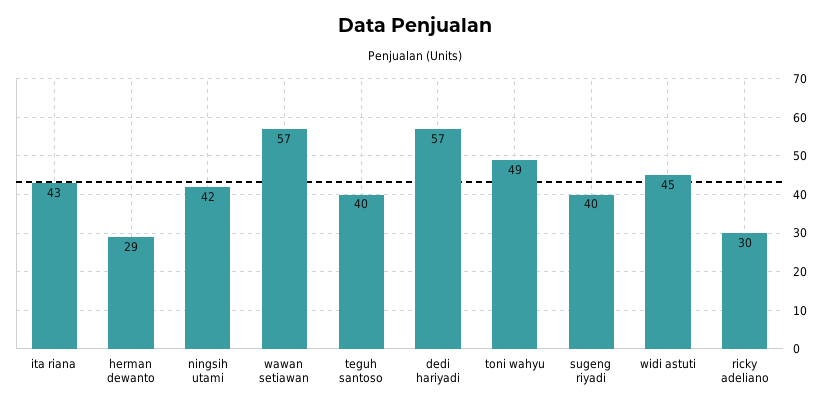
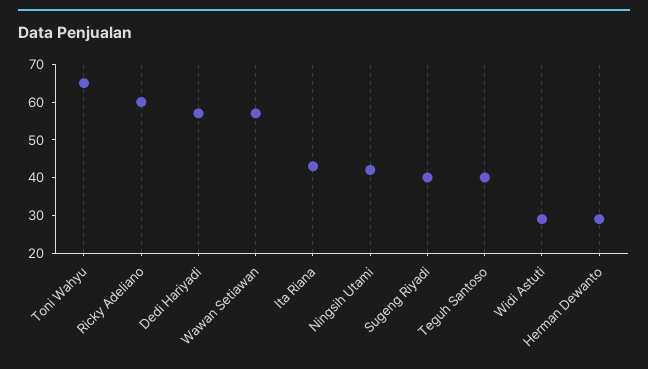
toni wahyu: 49 -> 65
widi astuti: 45 -> 30
ricky adeliano: 30 -> 60

